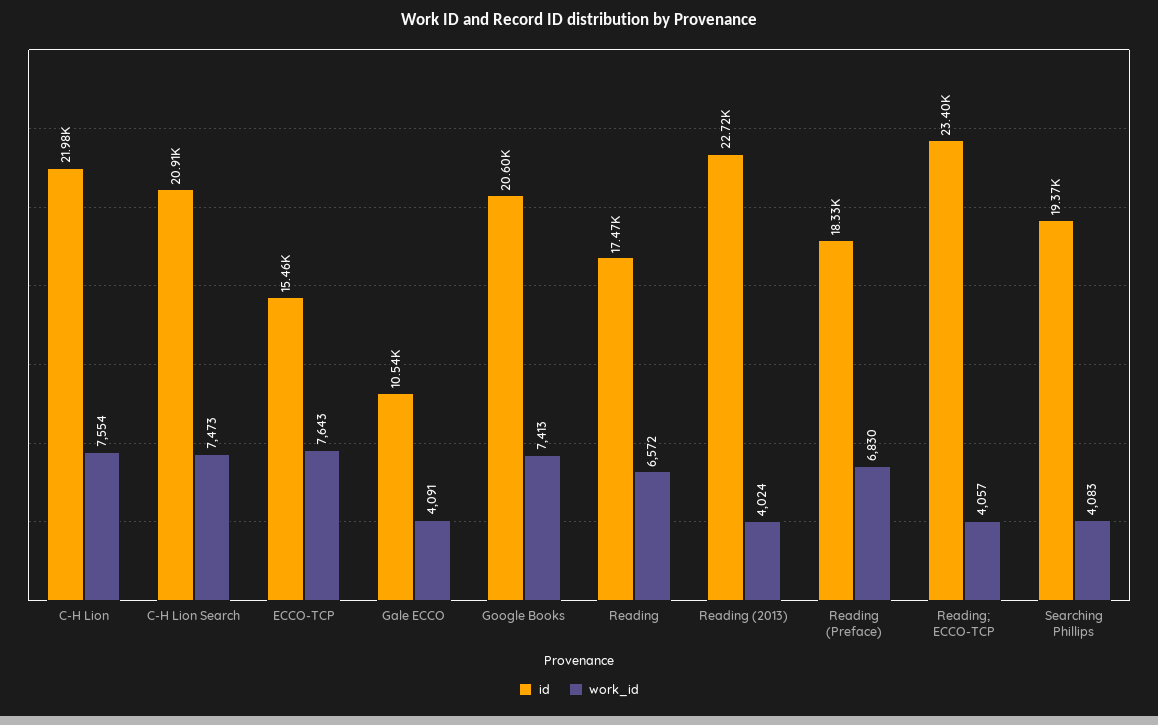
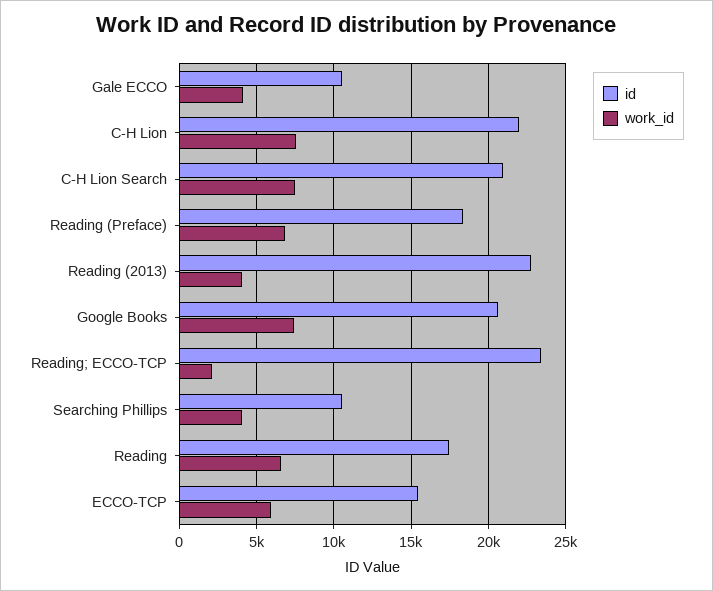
work_id, ECCO-TCP: 7643 -> 6000
work_id, Reading; ECCO-TCP: 4057 -> 2000
id, Searching Phillips: 19370 -> 10500

